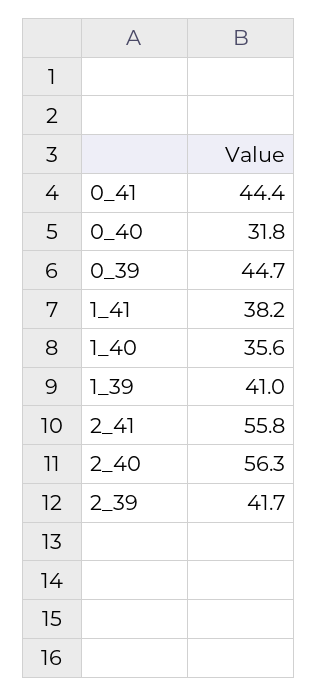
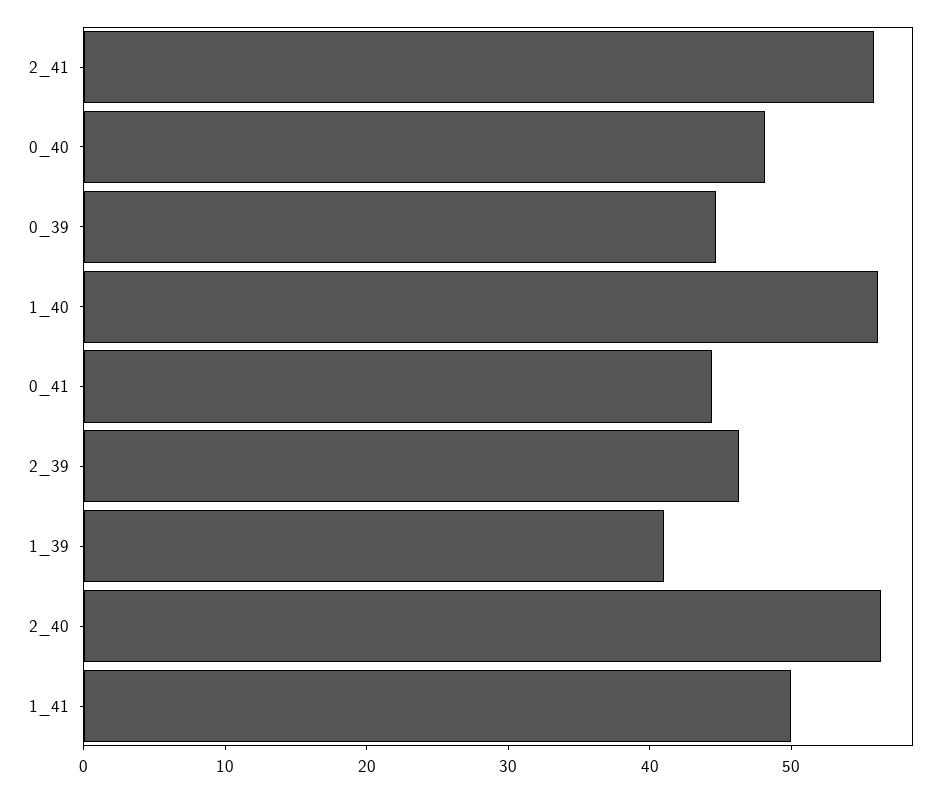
0_40: 31.8 -> 48
1_41: 38.2 -> 50
1_40: 35.6 -> 56
2_39: 41.7 -> 46

